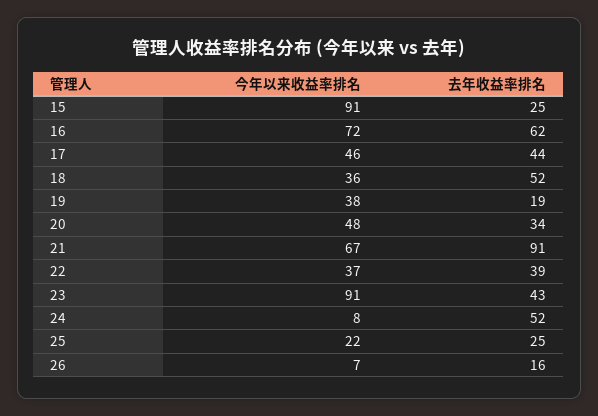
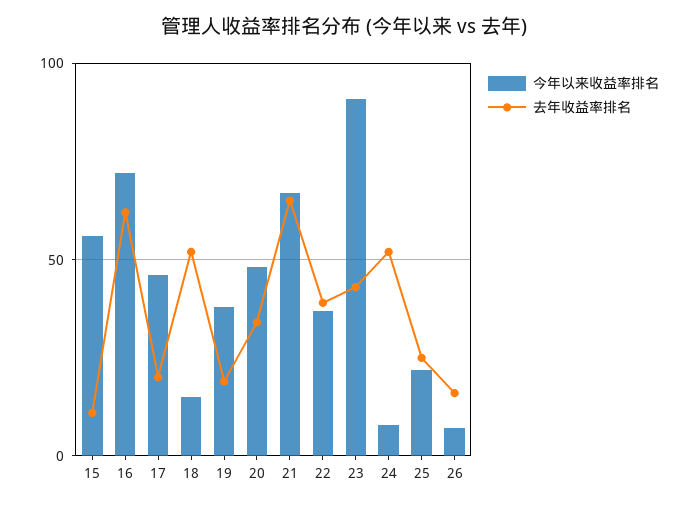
今年以来收益率排名, 15: 91 -> 55
去年收益率排名, 15: 25 -> 10
去年收益率排名, 17: 44 -> 20
今年以来收益率排名, 18: 36 -> 15
去年收益率排名, 21: 91 -> 65

